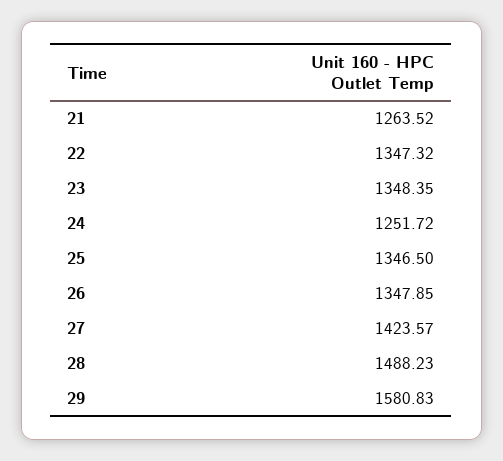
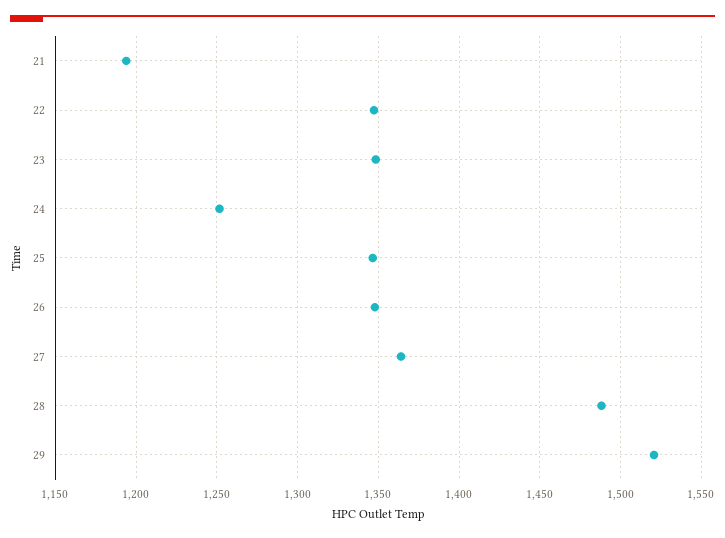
21: 1263.52 -> 1195
27: 1423.57 -> 1365
29: 1580.83 -> 1520

